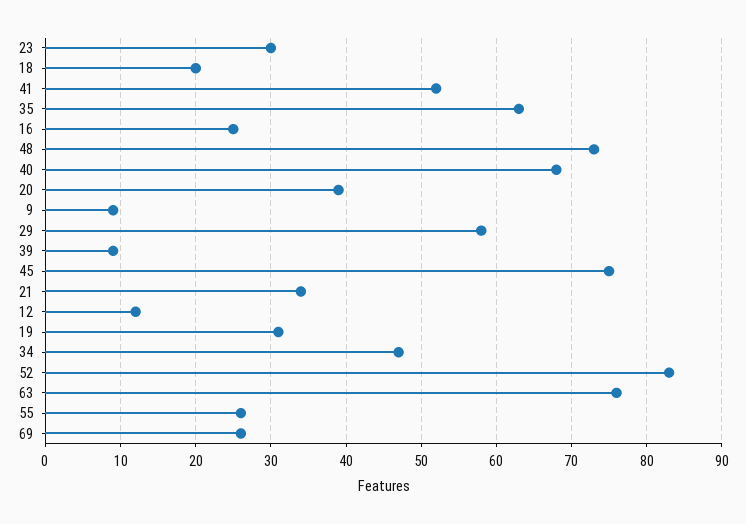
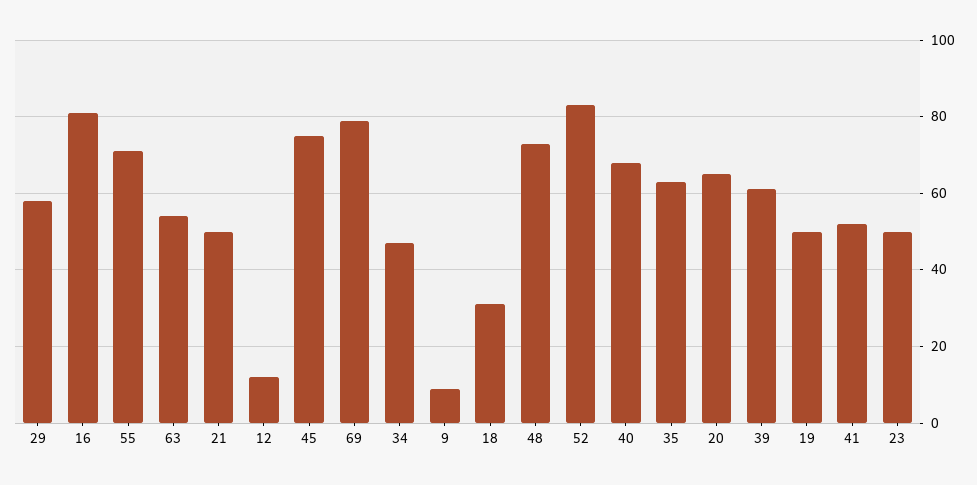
23: 30 -> 50
18: 20 -> 30
16: 25 -> 80
20: 39 -> 65
39: 9 -> 60
21: 34 -> 50
19: 31 -> 50
63: 76 -> 55
55: 26 -> 70
69: 26 -> 80

